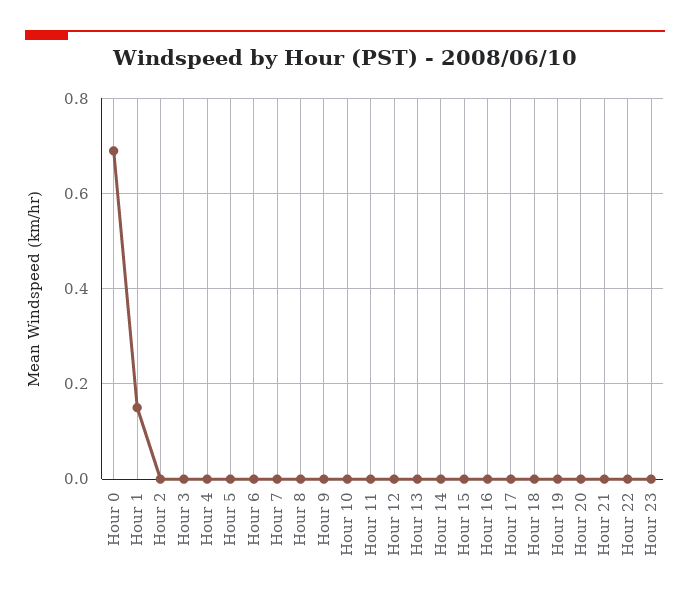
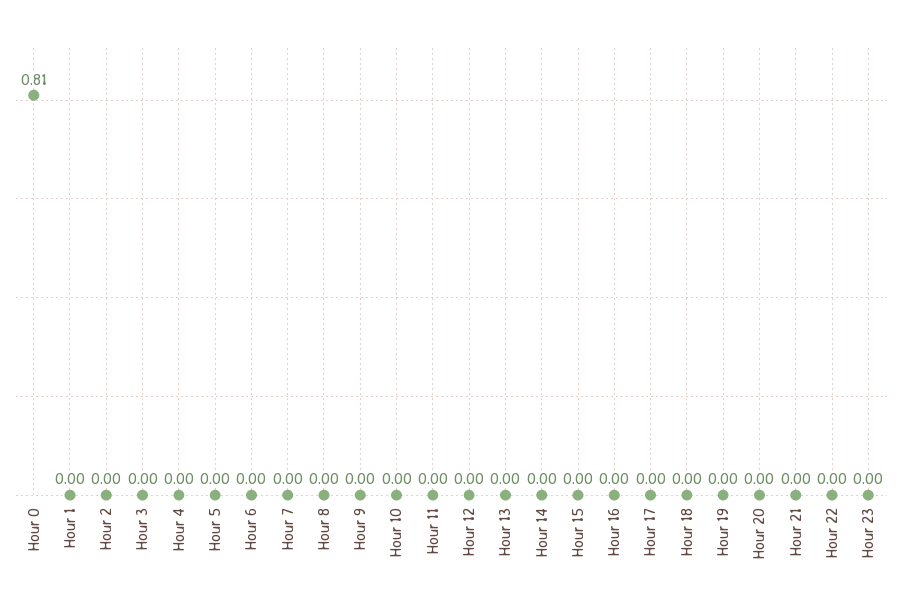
Hour 0: 0.7 -> 0.81
Hour 1: 0.15 -> 0

